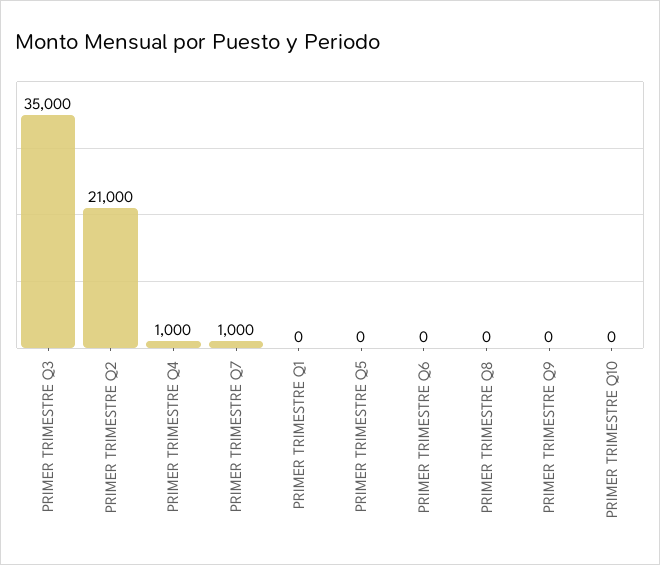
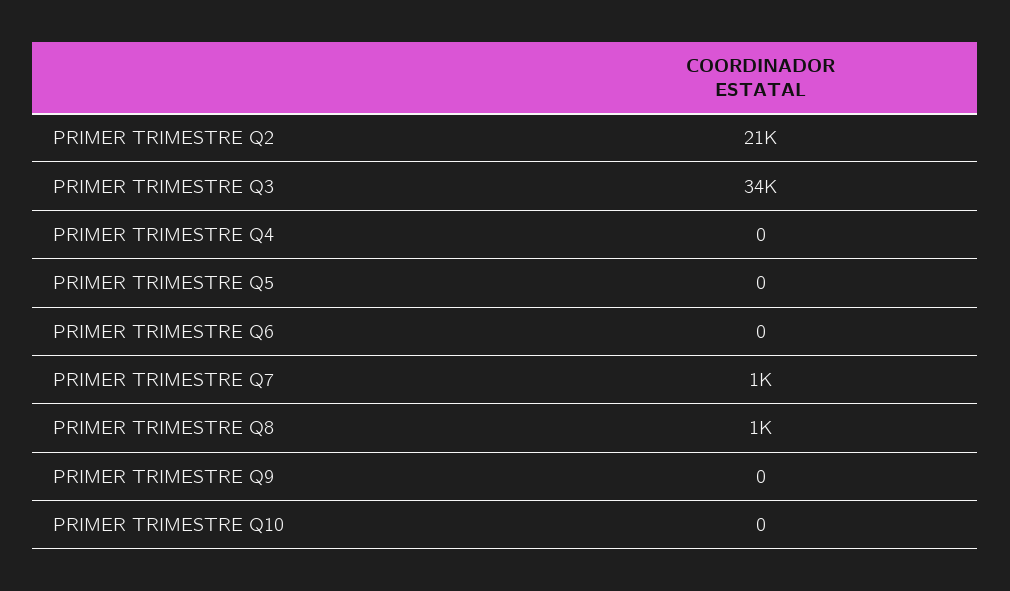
PRIMER TRIMESTRE Q3: 35000 -> 34000
PRIMER TRIMESTRE Q4: 1000 -> 0
PRIMER TRIMESTRE Q1: 0 -> none
PRIMER TRIMESTRE Q8: 0 -> 1000

